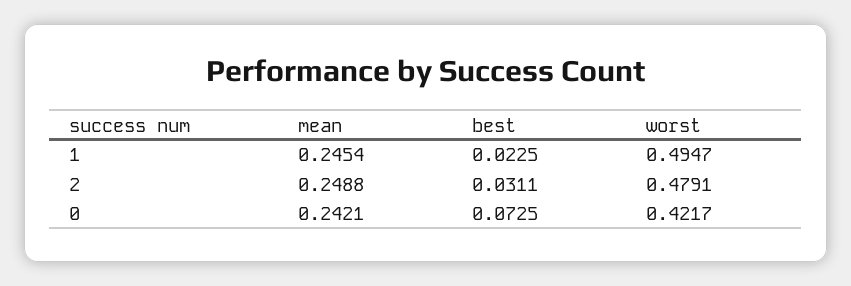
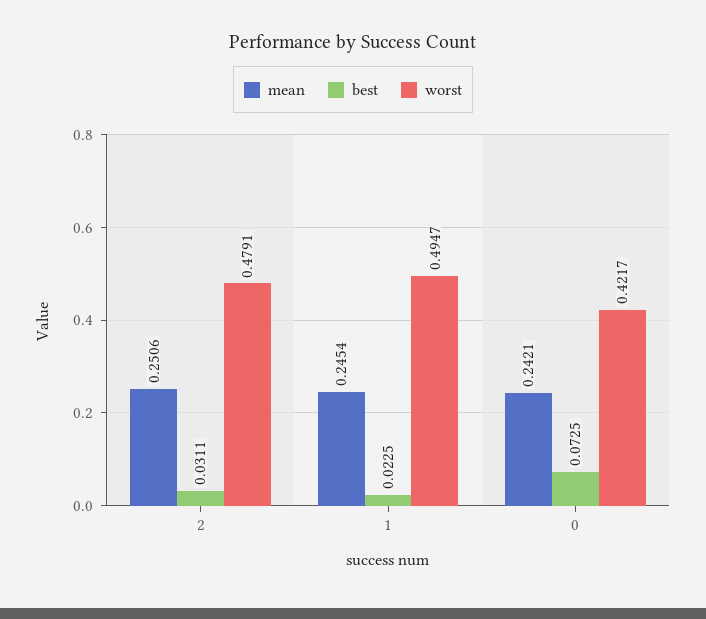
mean, 2: 0.2488 -> 0.2506

